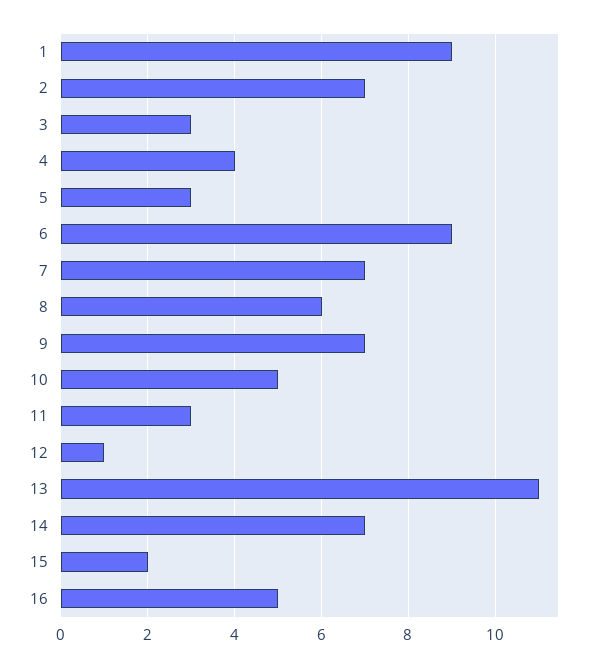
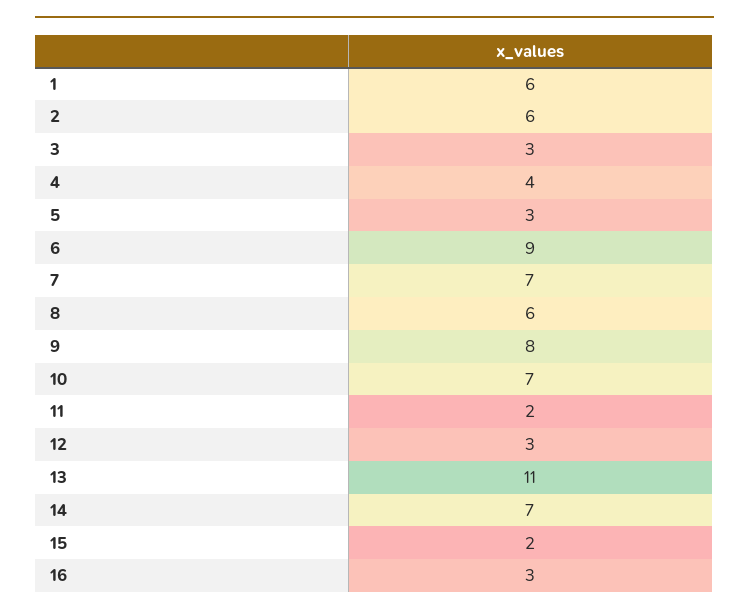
1: 9 -> 6
2: 7 -> 6
9: 7 -> 8
10: 5 -> 7
11: 3 -> 2
12: 1 -> 3
16: 5 -> 3

